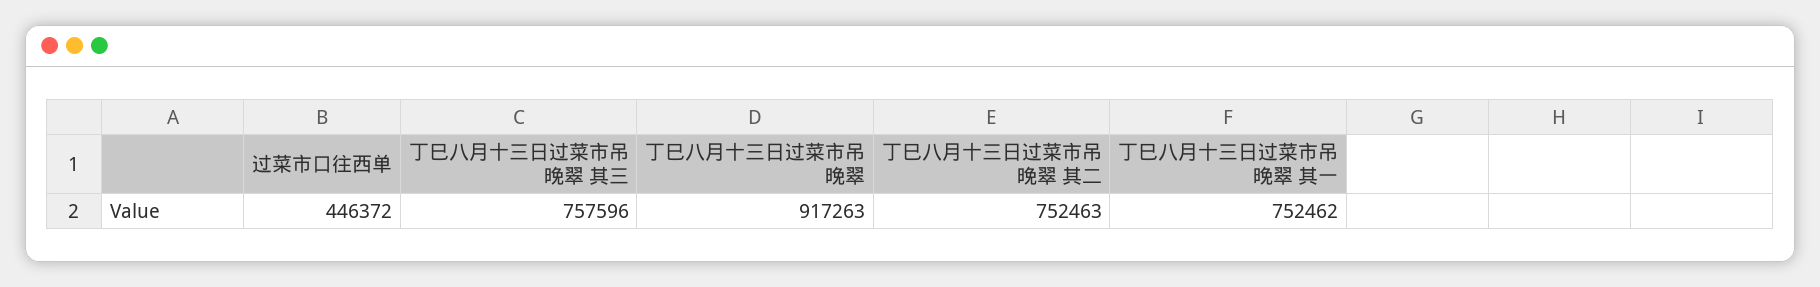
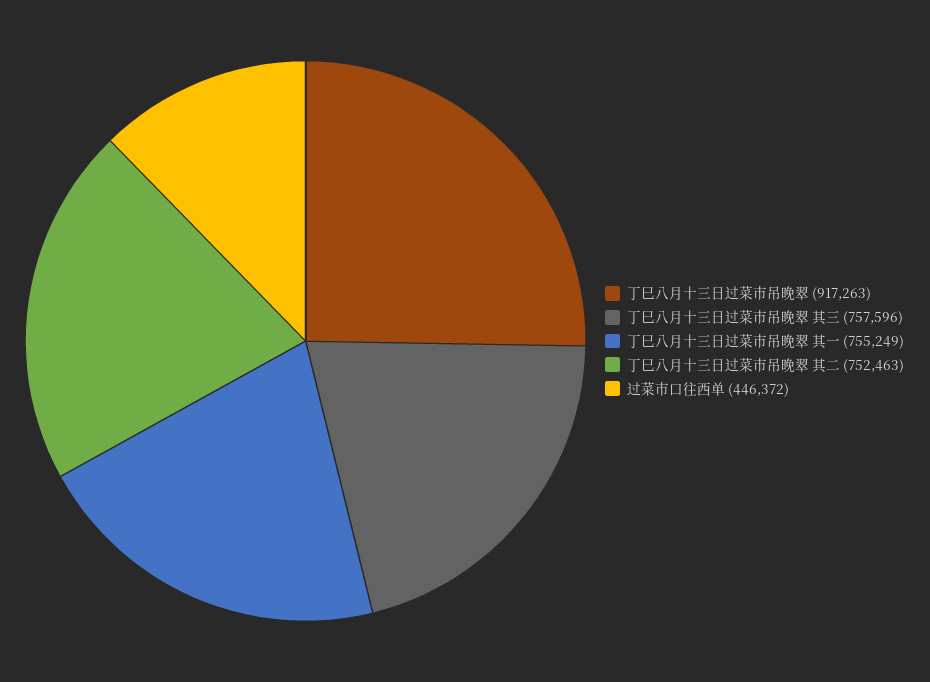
丁巳八月十三日过菜市吊晚翠 其一: 752462 -> 755249

